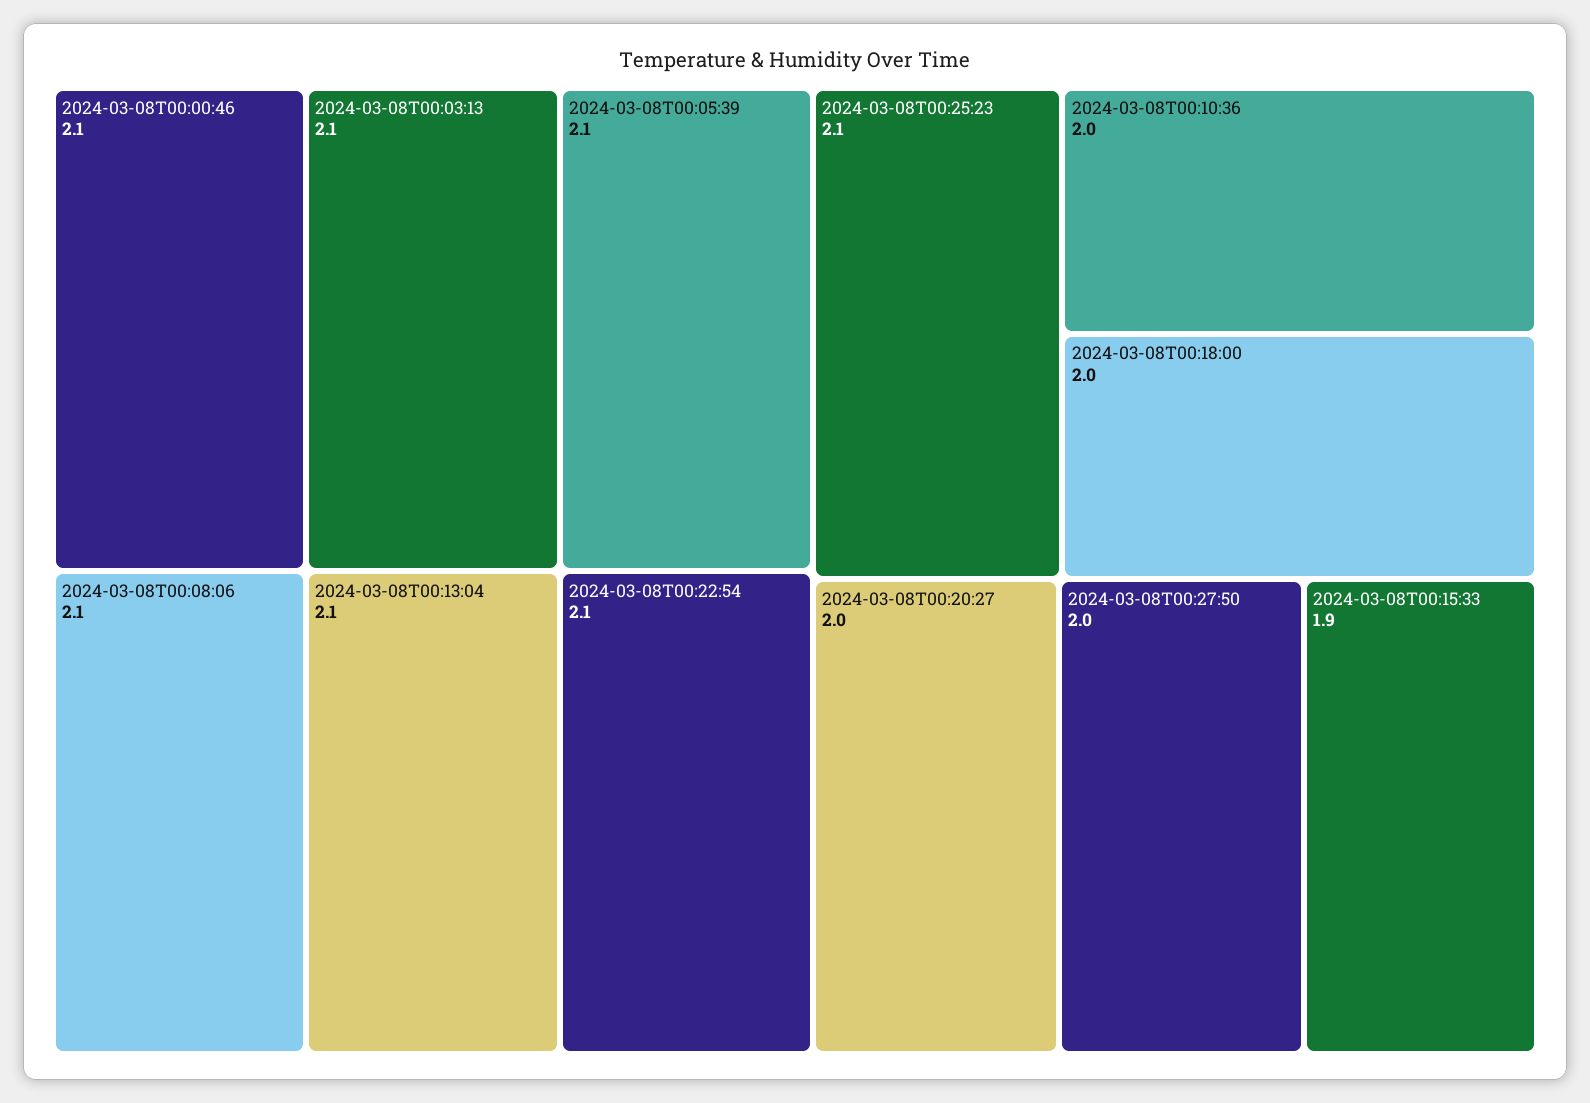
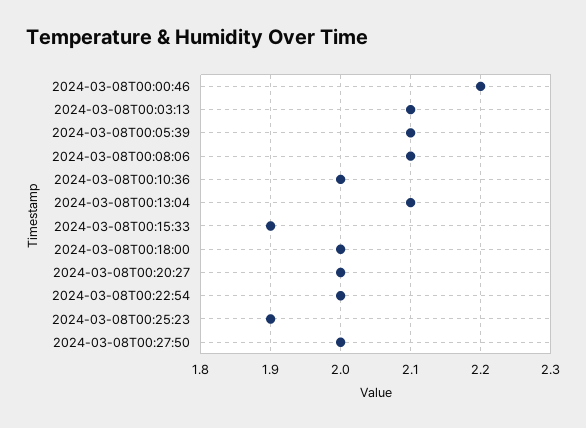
2024-03-08T00:00:46: 2.1 -> 2.2
2024-03-08T00:22:54: 2.1 -> 2
2024-03-08T00:25:23: 2.1 -> 1.9

